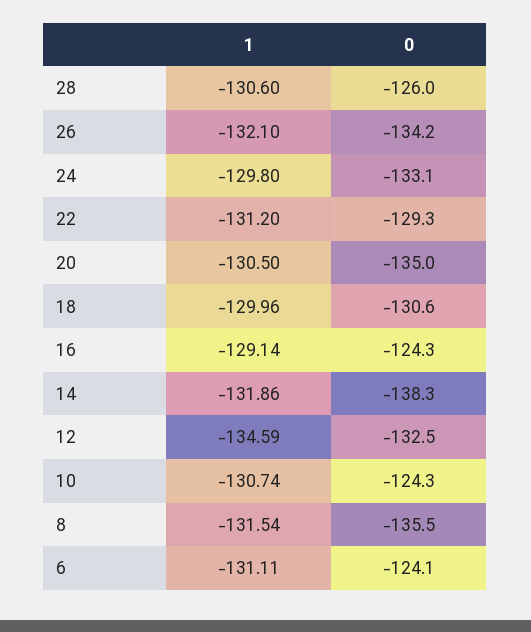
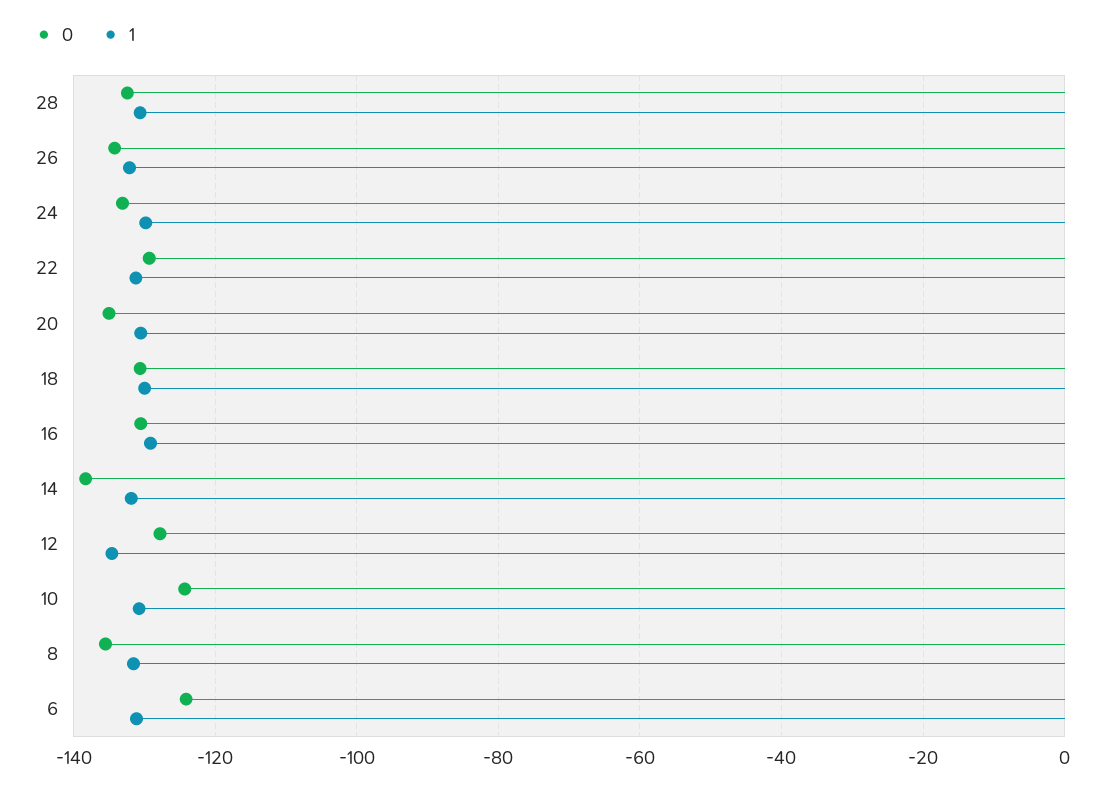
0, 28: -126 -> -132
0, 16: -124.3 -> -130
0, 12: -132.5 -> -128

